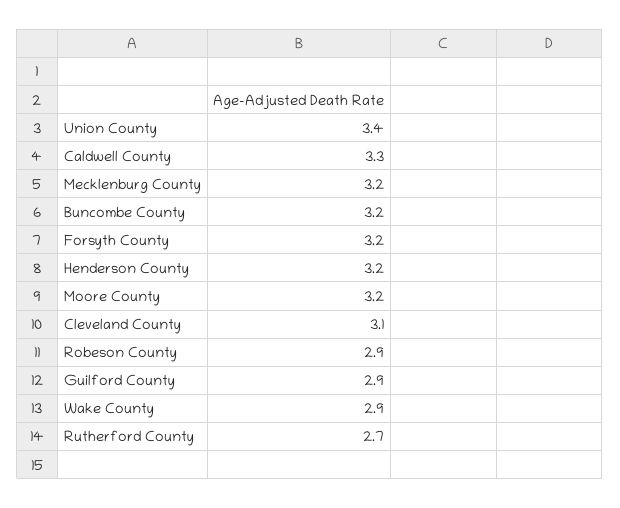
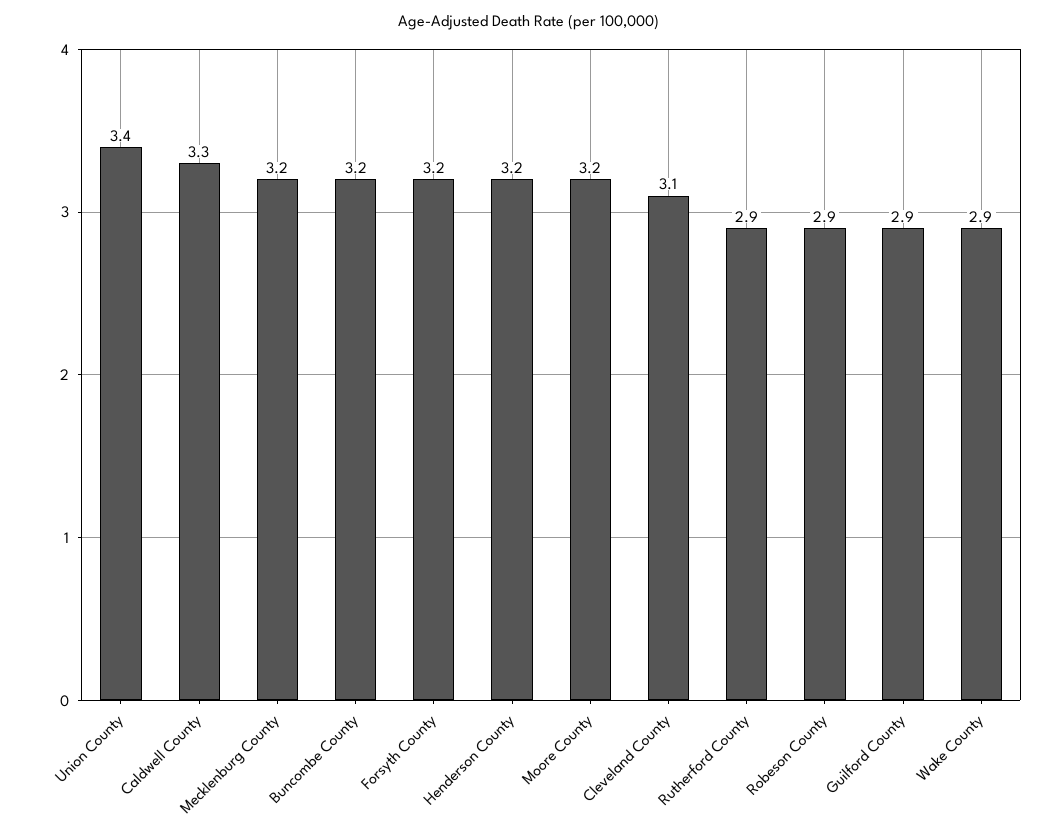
Rutherford County: 2.7 -> 2.9

